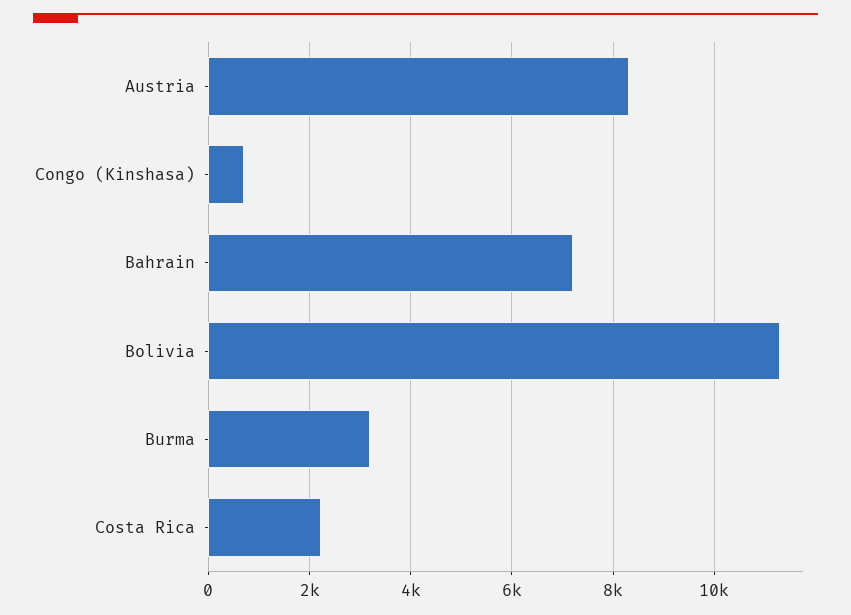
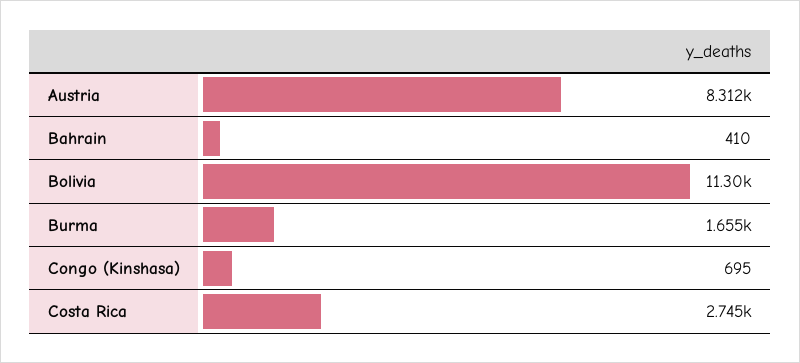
Bahrain: 7200 -> 410
Burma: 3200 -> 1655
Costa Rica: 2200 -> 2745

